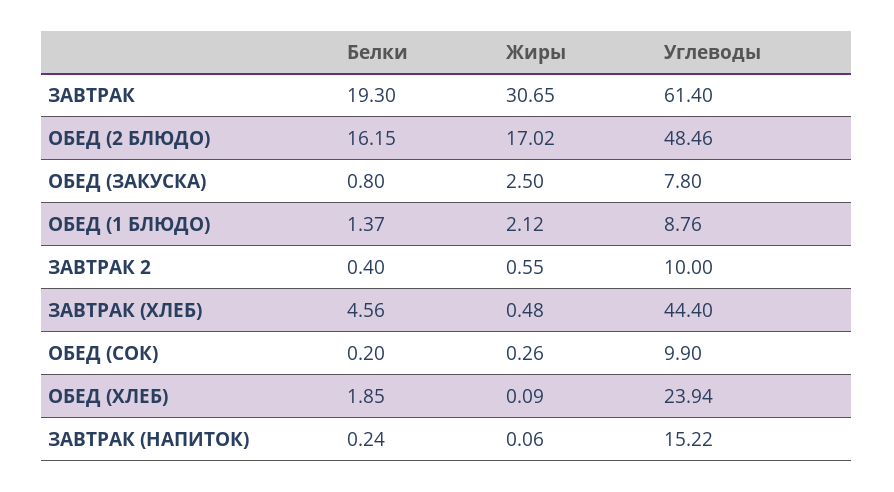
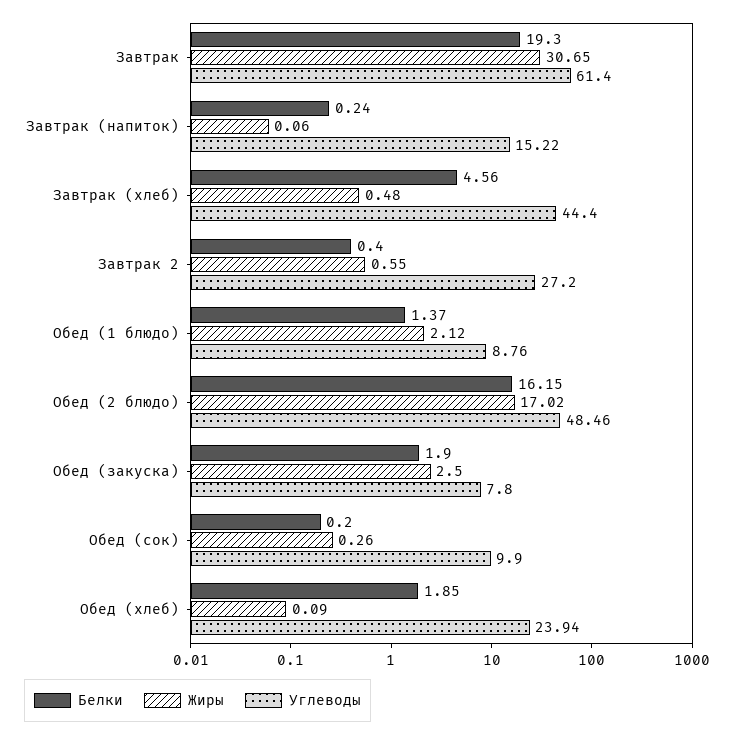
Белки, ОБЕД (ЗАКУСКА): 0.8 -> 1.9
Углеводы, ЗАВТРАК 2: 10 -> 27.2

